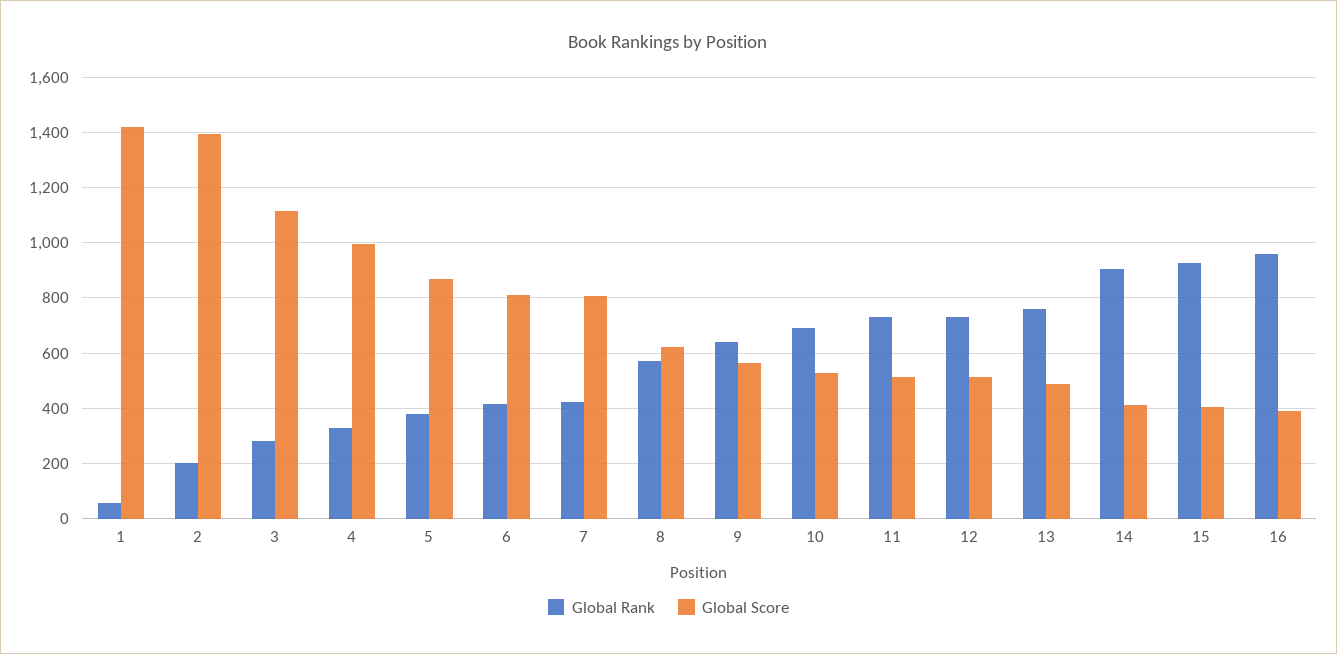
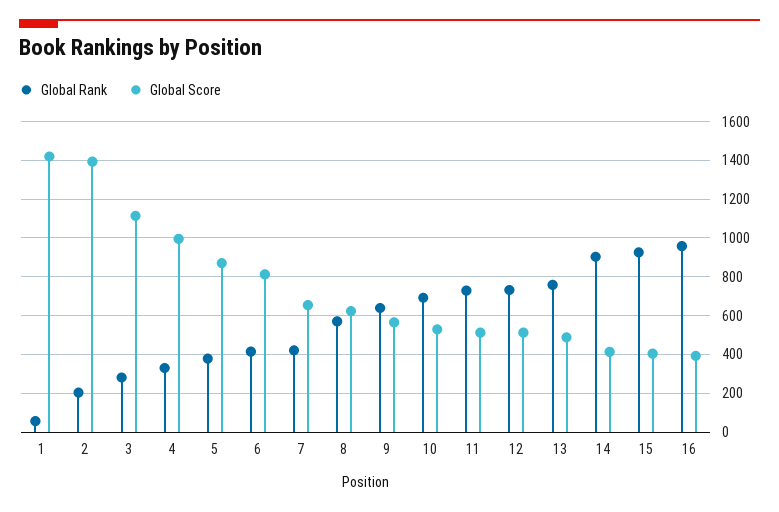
Global Score, 7: 800 -> 650

